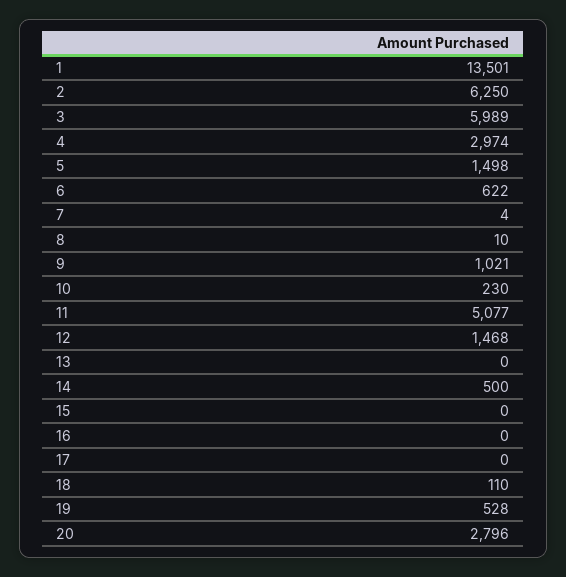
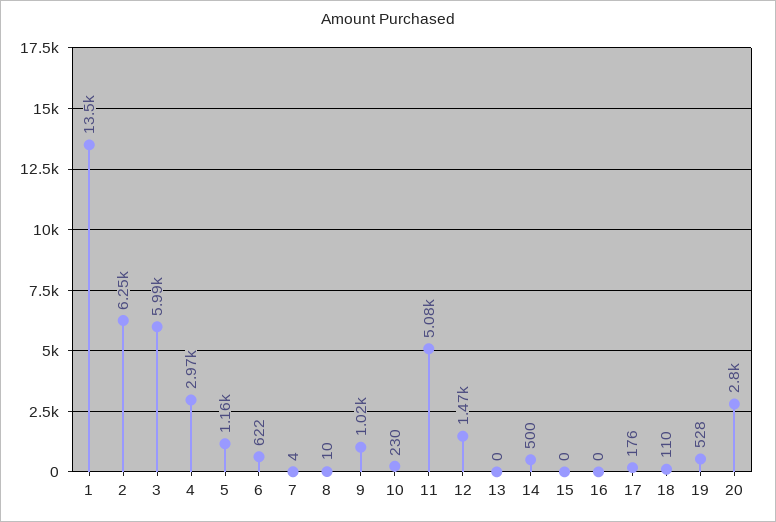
5: 1498 -> 1160
17: 0 -> 176

